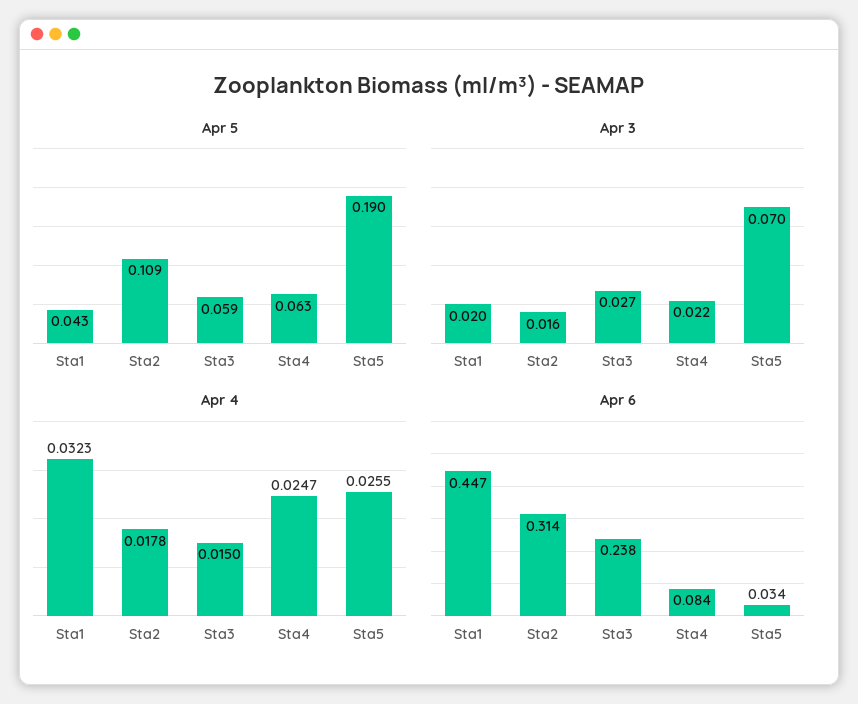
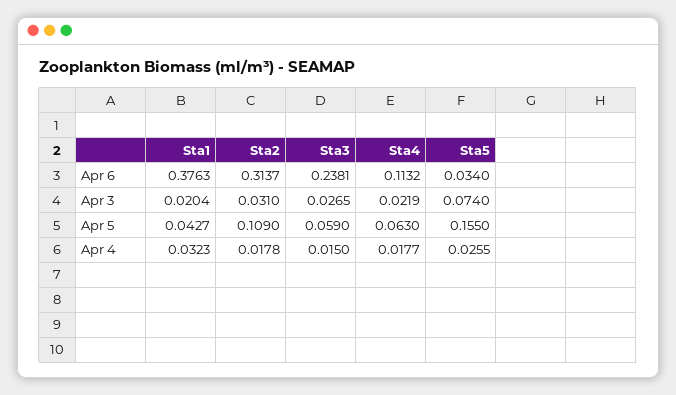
Apr 5, Sta5: 0.19 -> 0.155
Apr 3, Sta2: 0.016 -> 0.031
Apr 3, Sta5: 0.07 -> 0.074
Apr 4, Sta4: 0.0247 -> 0.0177
Apr 6, Sta1: 0.447 -> 0.3763
Apr 6, Sta4: 0.084 -> 0.1132

